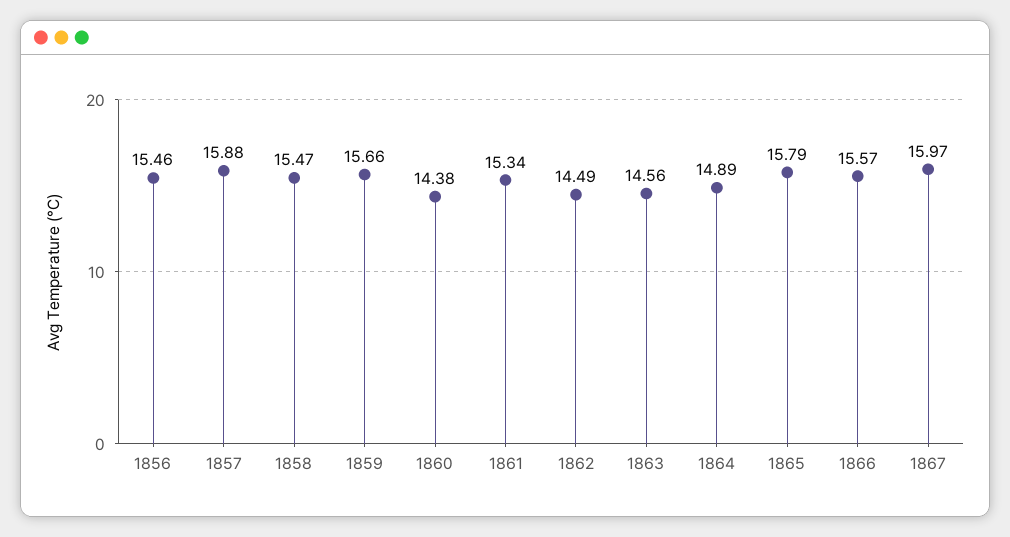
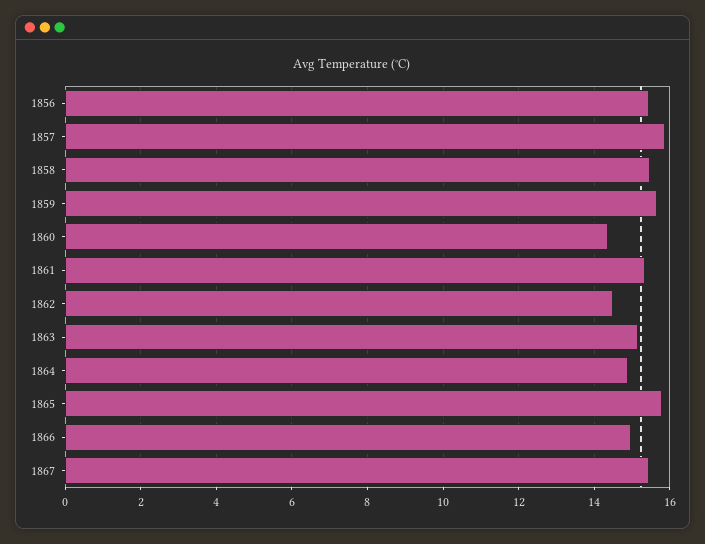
1863: 14.56 -> 15.2
1866: 15.57 -> 15
1867: 15.97 -> 15.4

